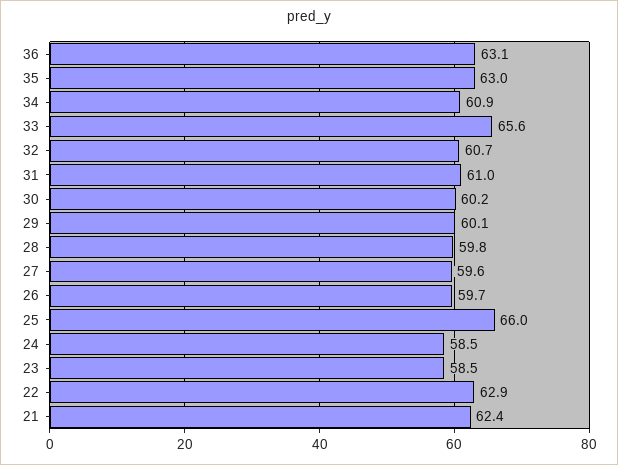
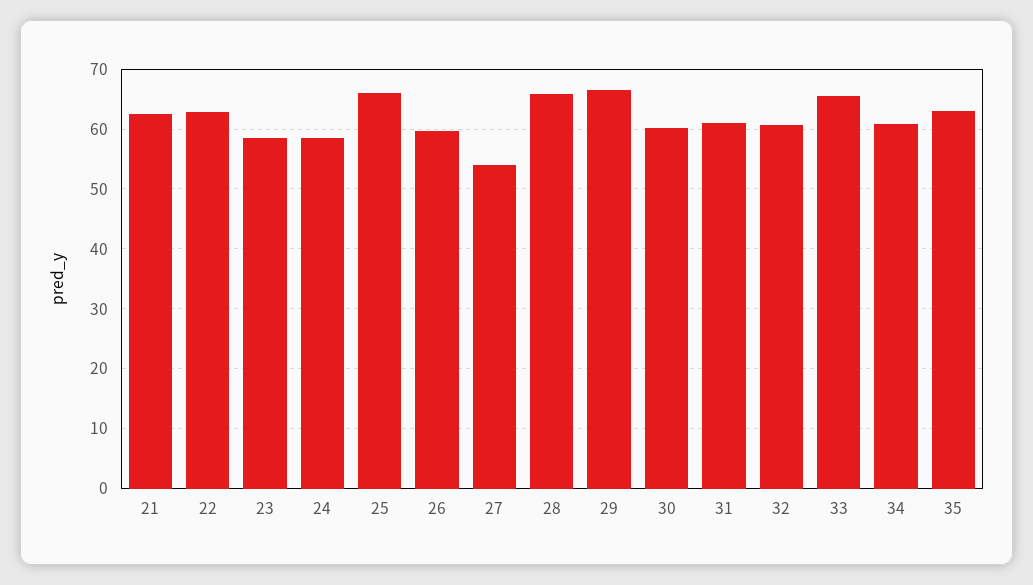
36: 63.1 -> none
29: 60.1 -> 66
28: 59.8 -> 66
27: 59.6 -> 54

